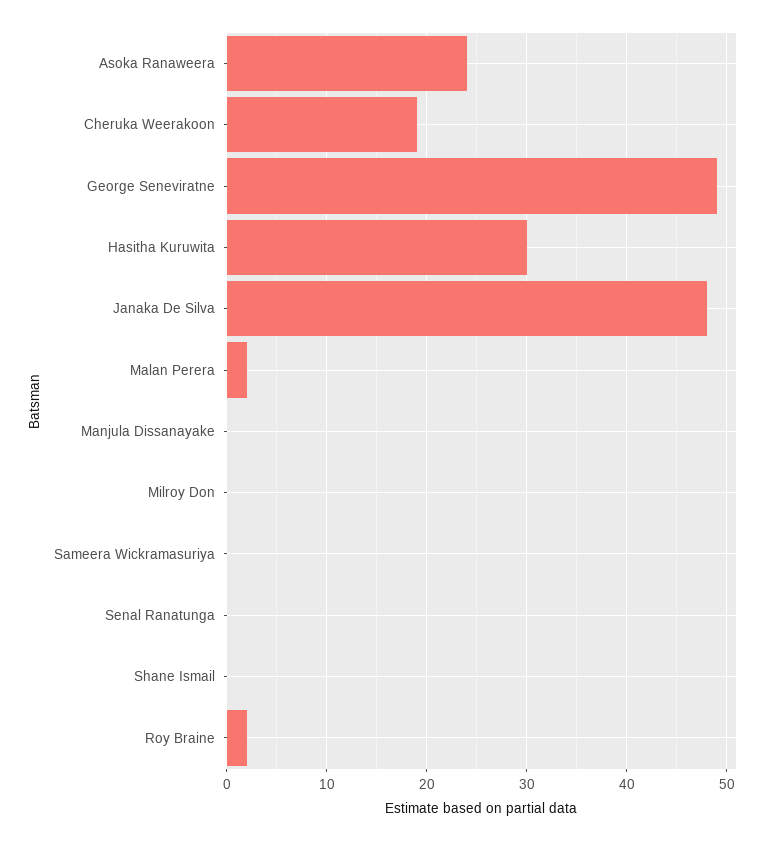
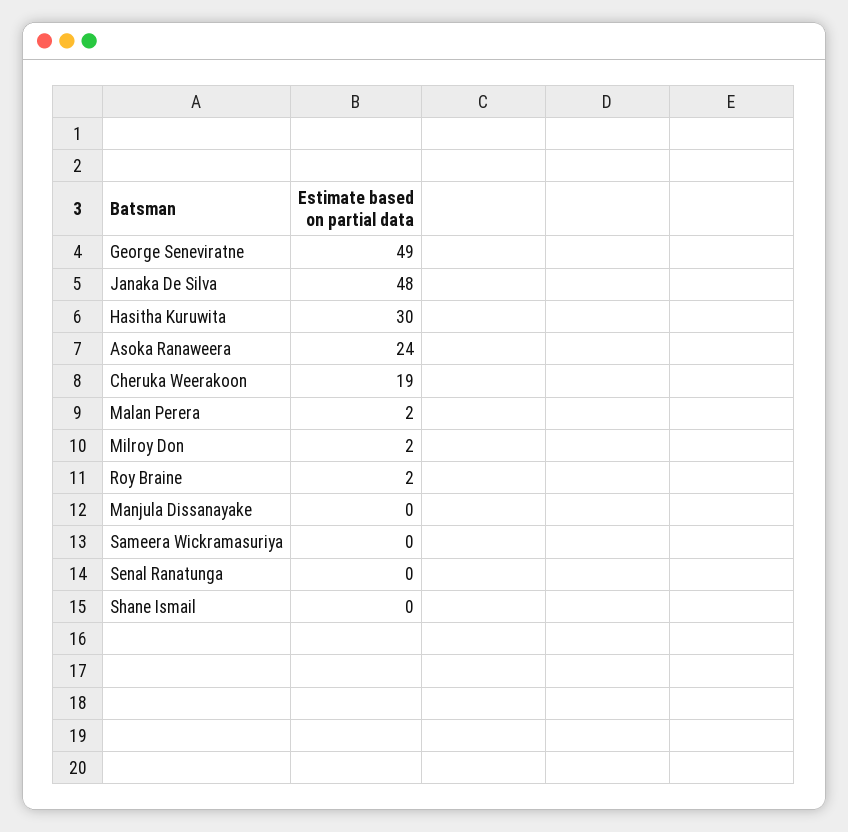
Milroy Don: 0 -> 2

